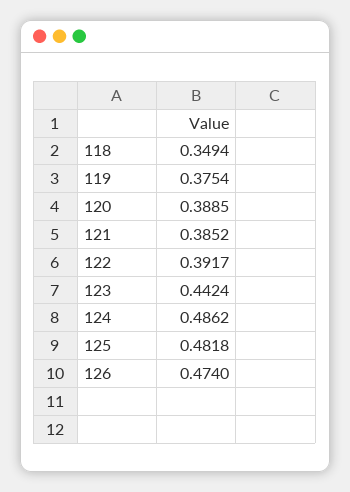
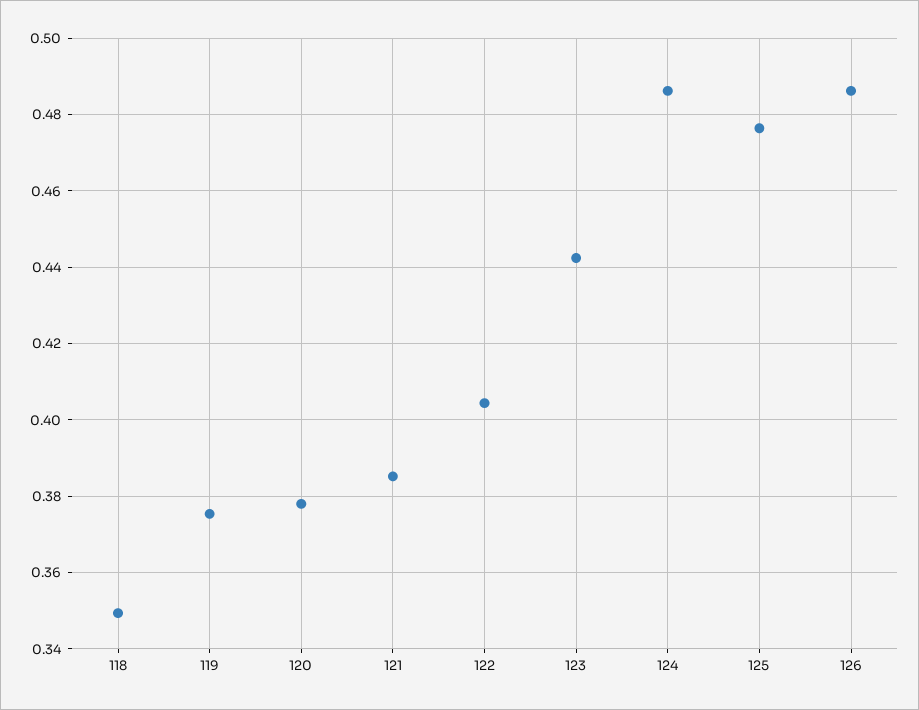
120: 0.3885 -> 0.378
122: 0.3917 -> 0.404
125: 0.4818 -> 0.476
126: 0.474 -> 0.486

